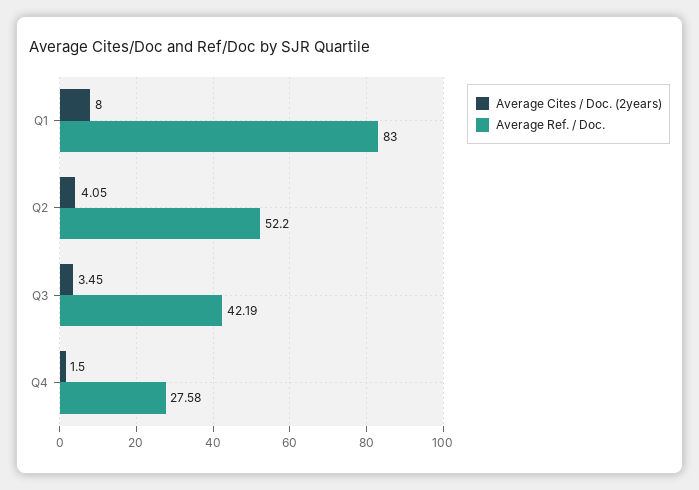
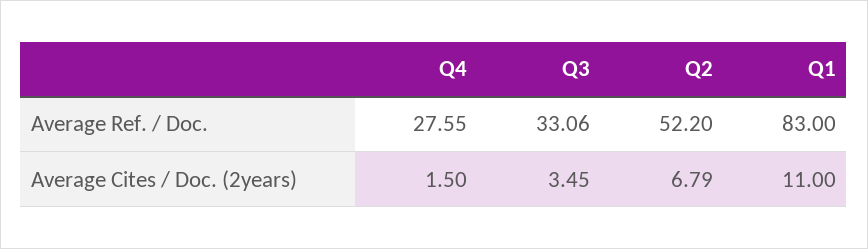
Average Cites / Doc. (2years), Q1: 8 -> 11
Average Cites / Doc. (2years), Q2: 4.05 -> 6.79
Average Ref. / Doc., Q3: 42.19 -> 33.06
Average Ref. / Doc., Q4: 27.58 -> 27.55

